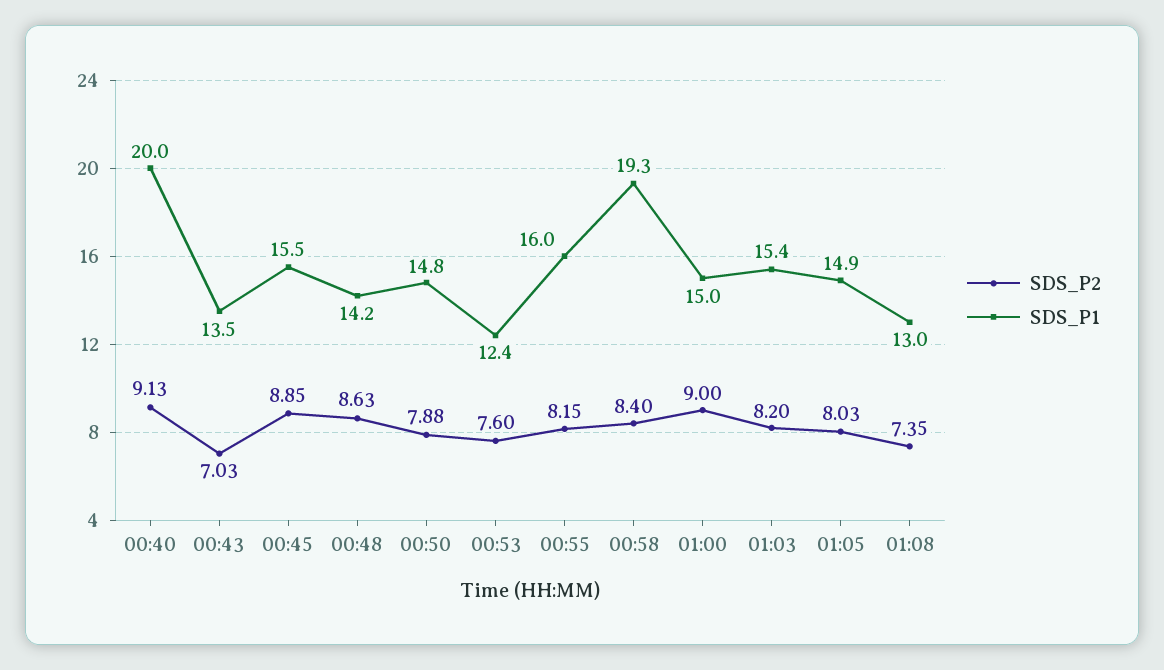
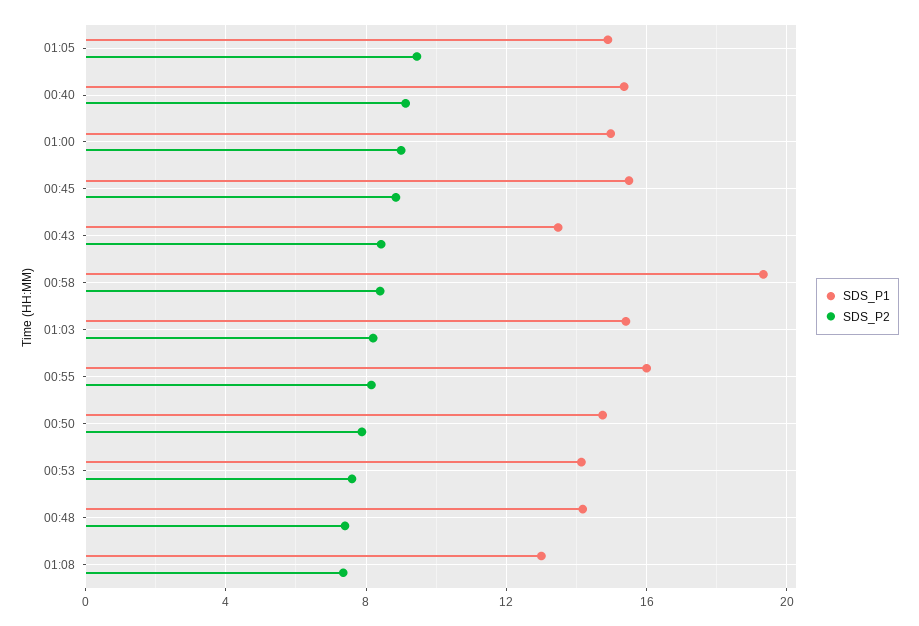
SDS_P1, 00:40: 20 -> 15.5
SDS_P2, 00:43: 7.03 -> 8.5
SDS_P2, 00:48: 8.63 -> 7.5
SDS_P1, 00:53: 12.4 -> 14
SDS_P2, 01:05: 8.03 -> 9.5

